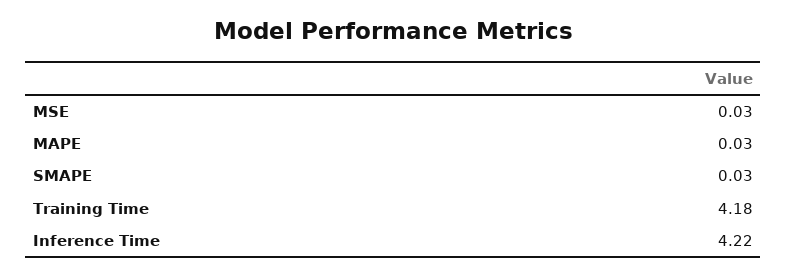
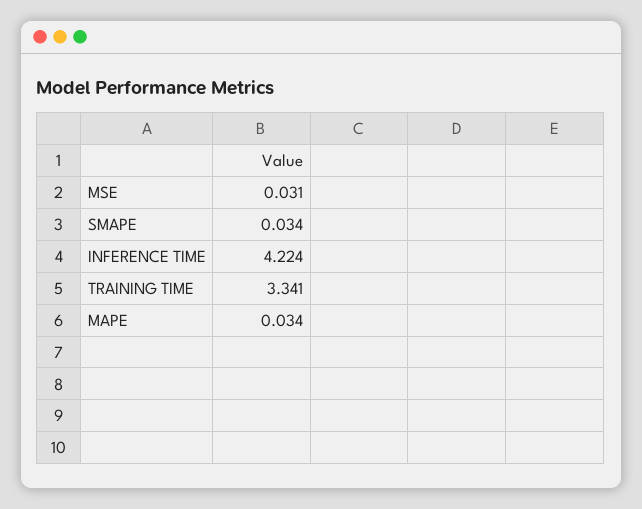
Training Time: 4.18 -> 3.341

